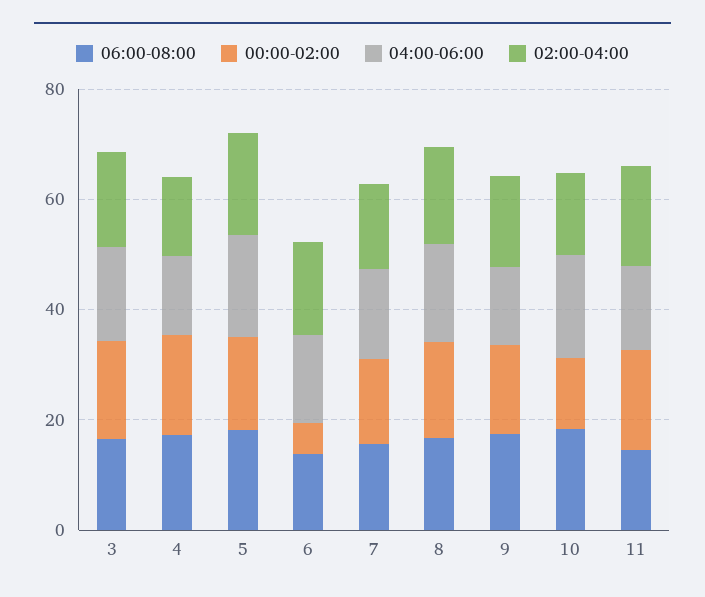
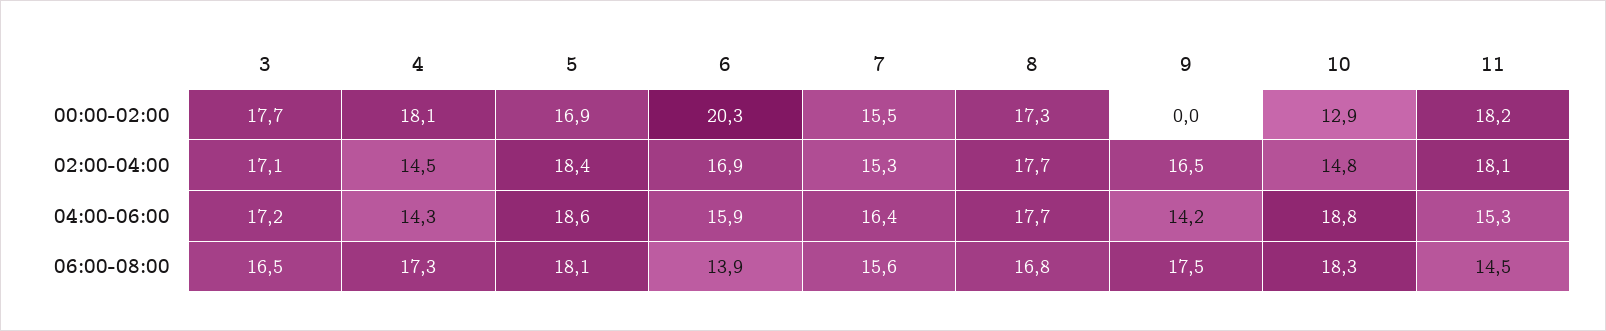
00:00-02:00, 6: 5 -> 20.3
00:00-02:00, 9: 15 -> 0

